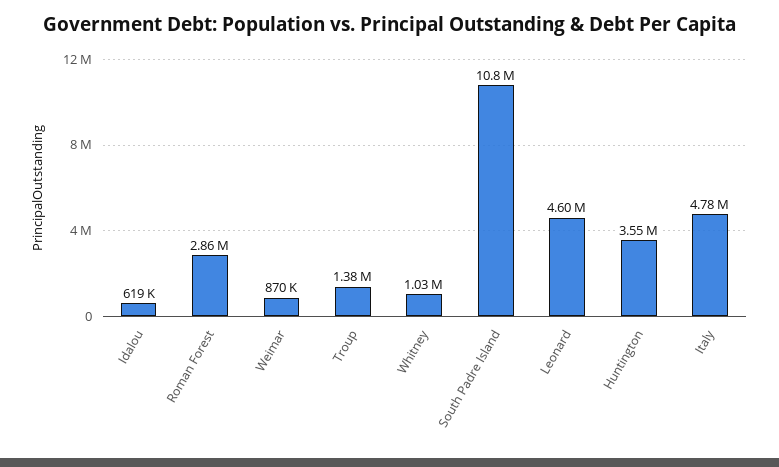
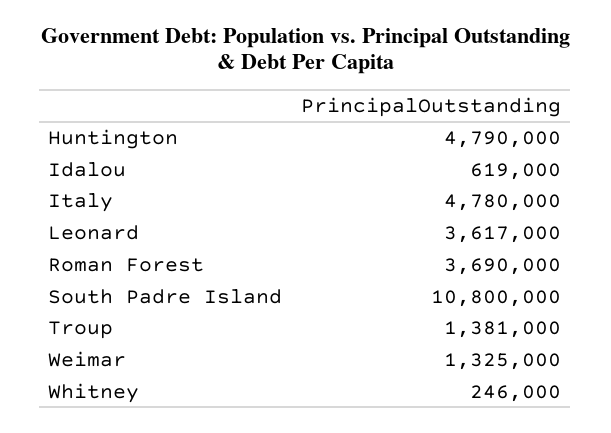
Roman Forest: 2860000 -> 3690000
Weimar: 870000 -> 1325000
Whitney: 1030000 -> 246000
Leonard: 4600000 -> 3617000
Huntington: 3550000 -> 4790000

